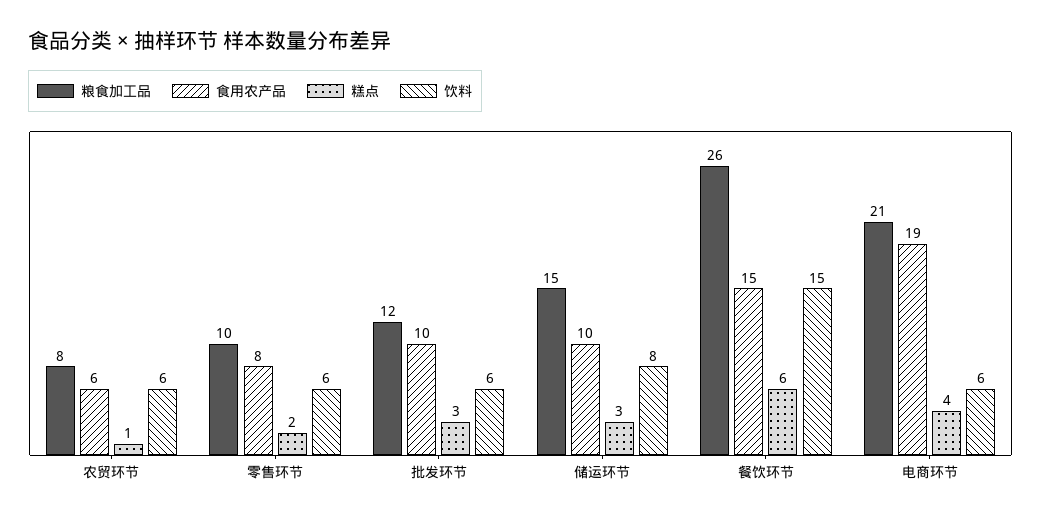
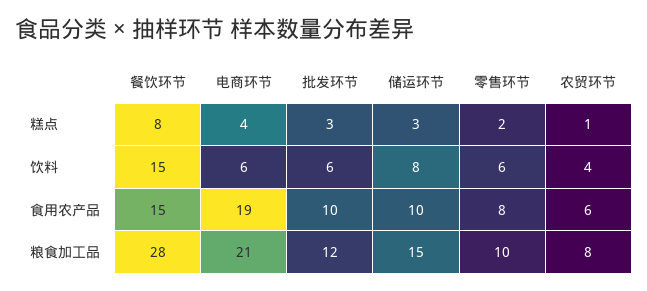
饮料, 农贸环节: 6 -> 4
粮食加工品, 餐饮环节: 26 -> 28
糕点, 餐饮环节: 6 -> 8

